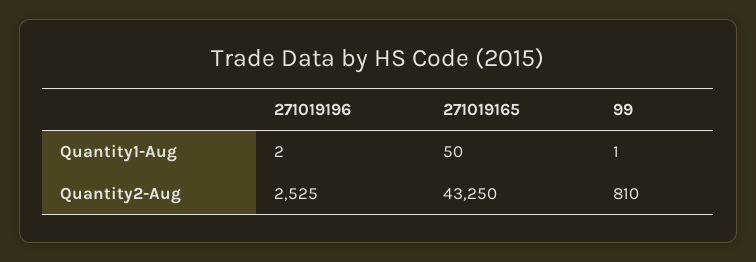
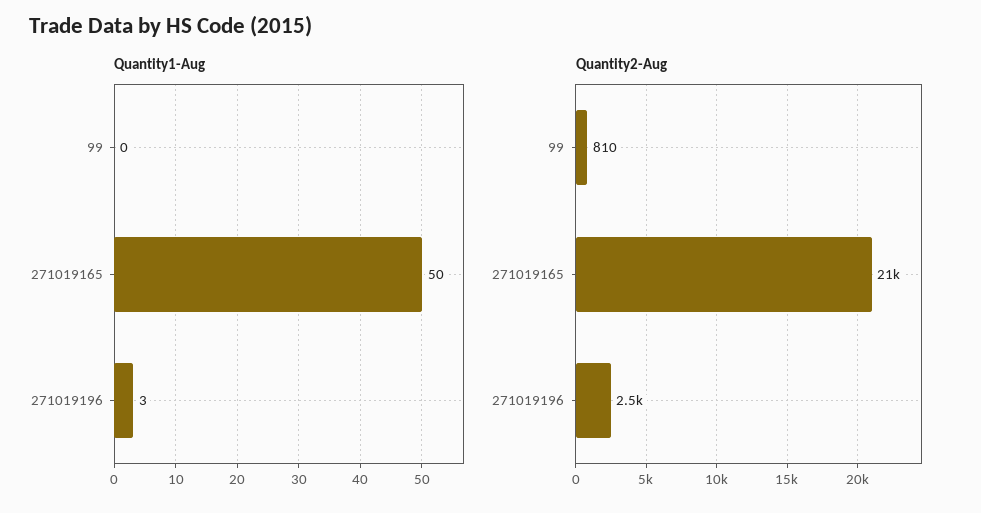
Quantity1-Aug, 271019196: 2 -> 3
Quantity1-Aug, 99: 1 -> 0
Quantity2-Aug, 271019165: 43250 -> 21000

